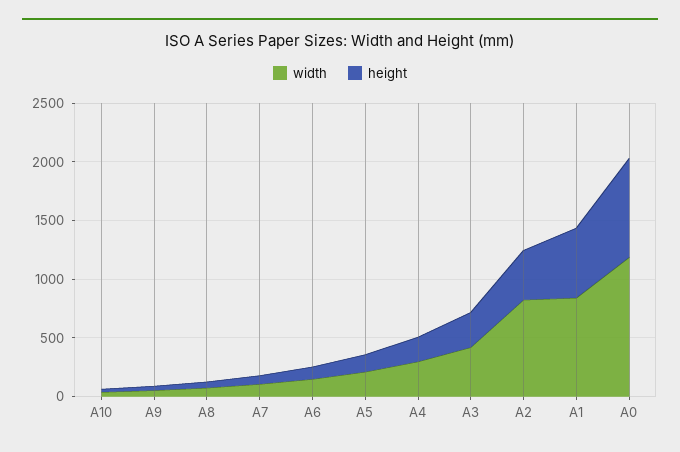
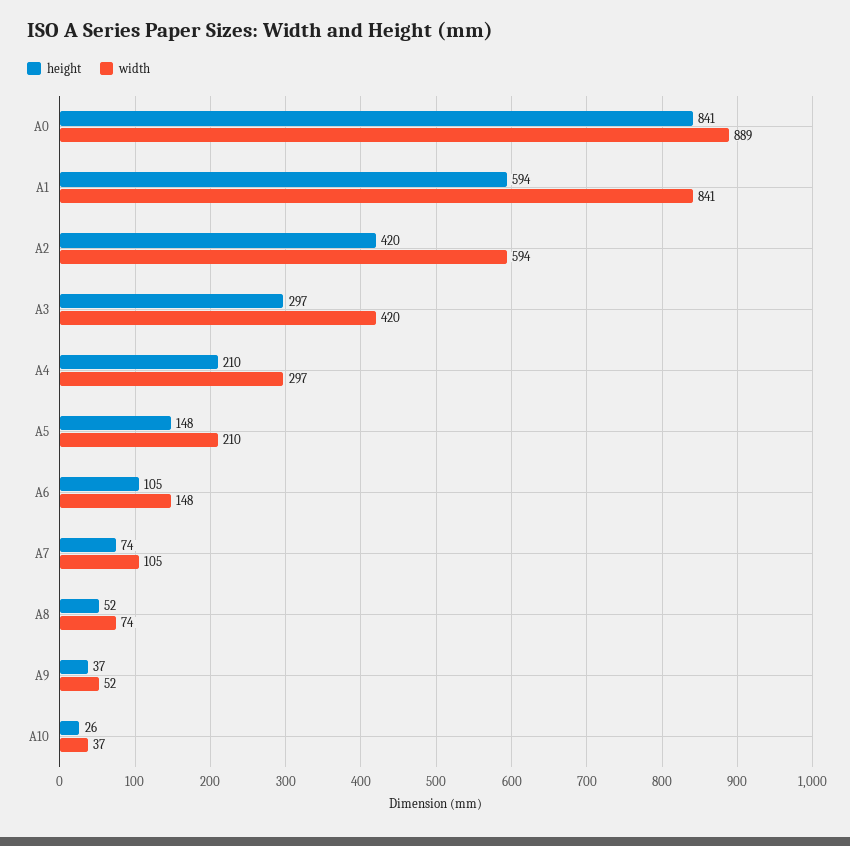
width, A2: 800 -> 594
width, A0: 1200 -> 889

